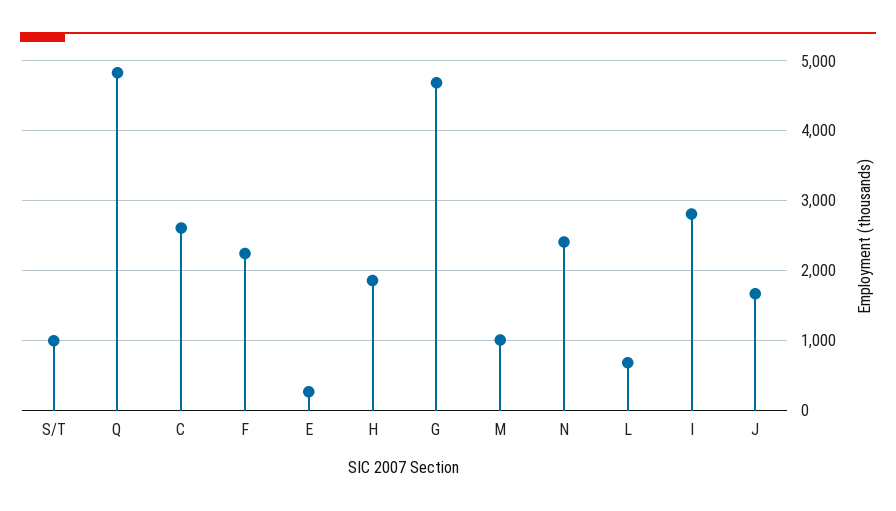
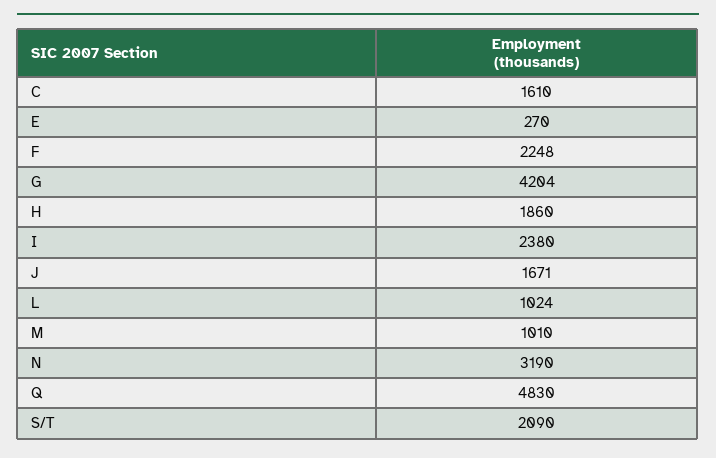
S/T: 1000 -> 2090
C: 2600 -> 1610
G: 4700 -> 4204
N: 2400 -> 3190
L: 700 -> 1024
I: 2800 -> 2380

